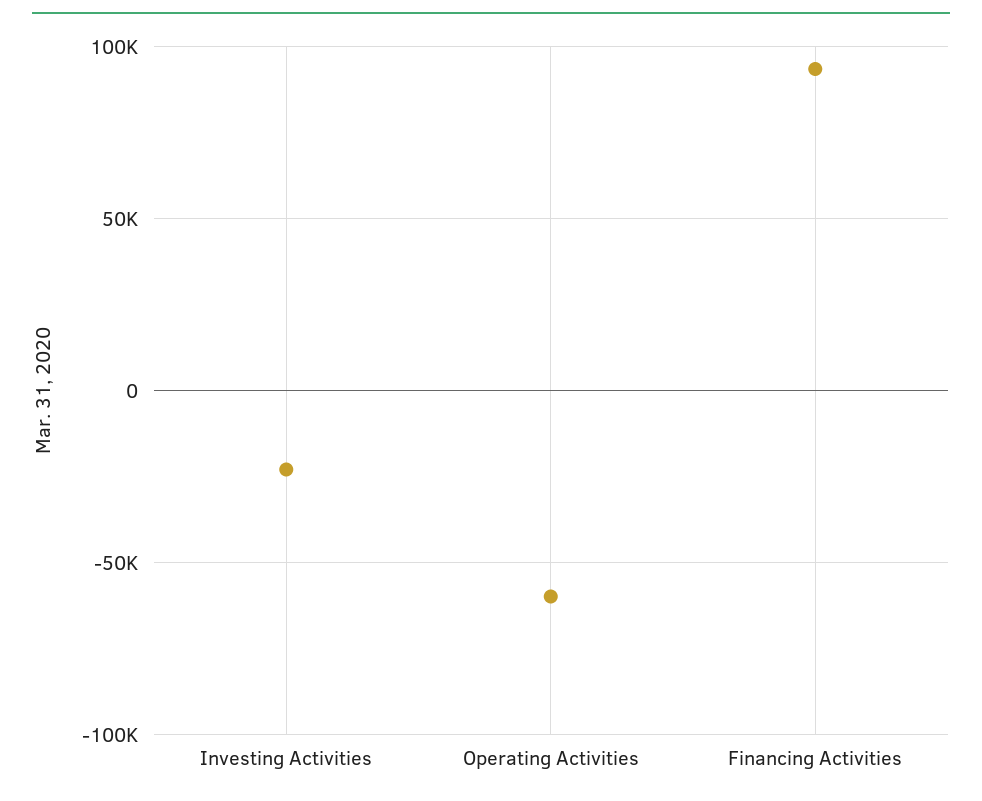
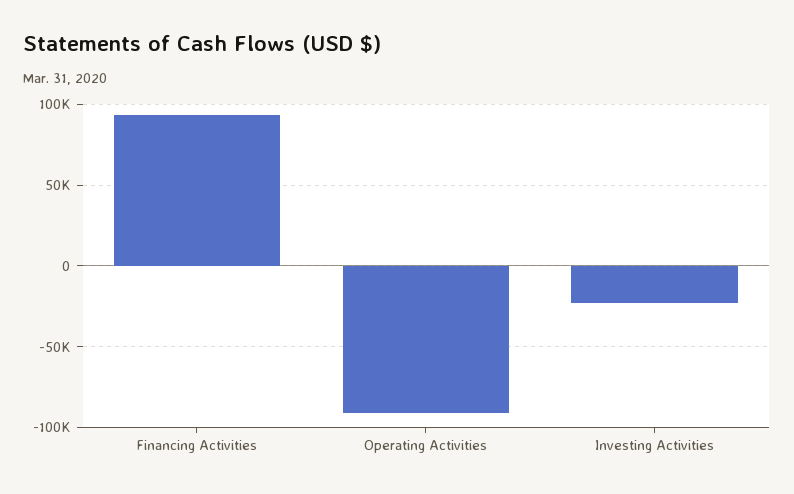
Operating Activities: -60000 -> -90000

